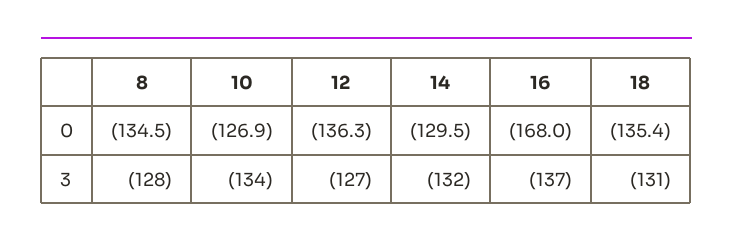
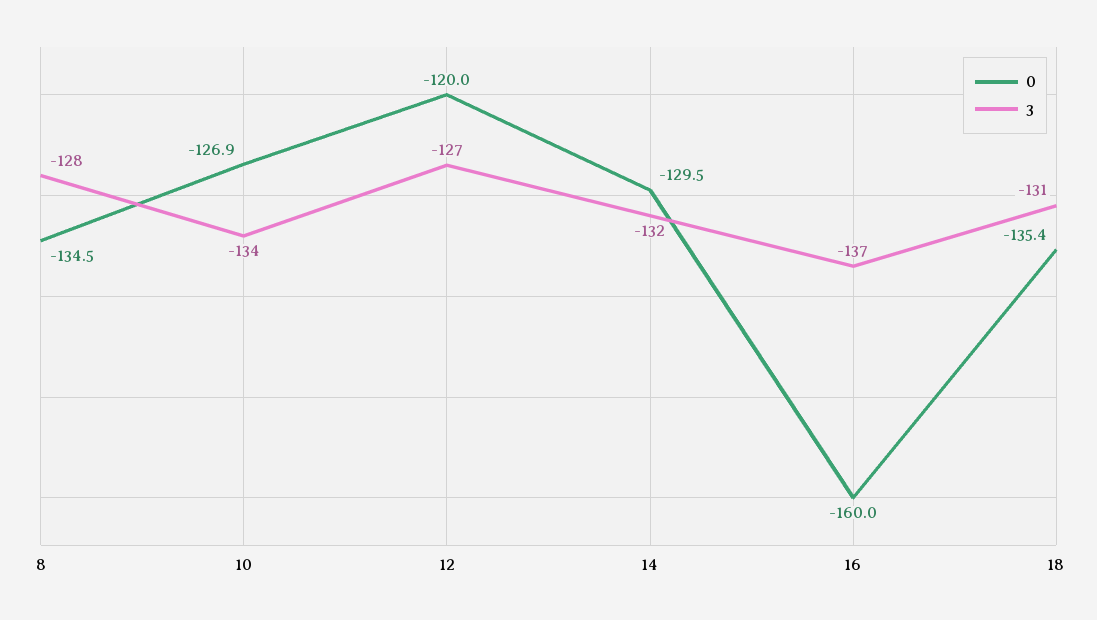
0, 12: -136.3 -> -120
0, 16: -168 -> -160

